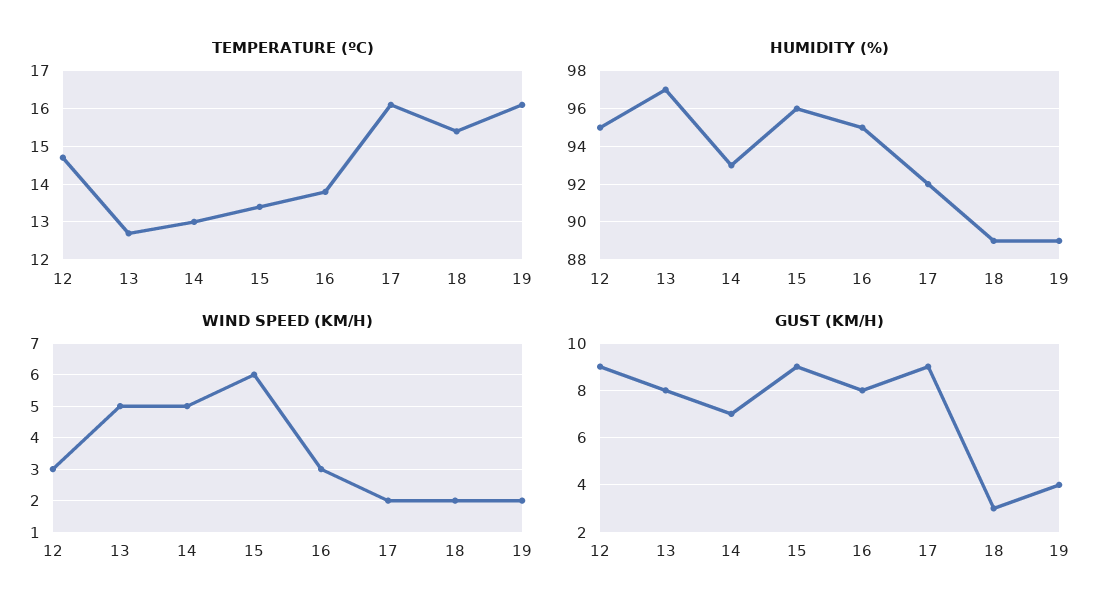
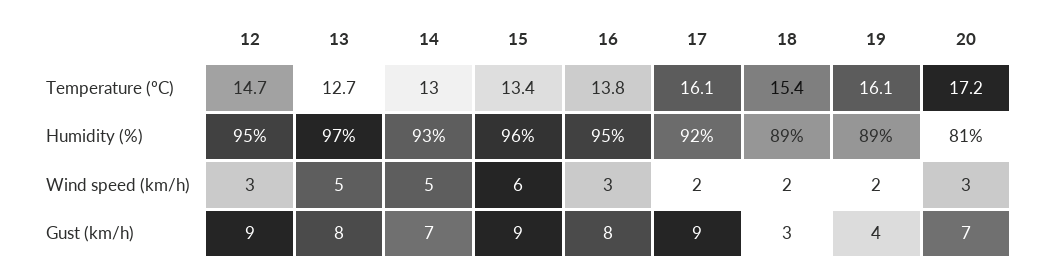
TEMPERATURE (ºC), 20: none -> 17.2
HUMIDITY (%), 20: none -> 81
WIND SPEED (KM/H), 20: none -> 3
GUST (KM/H), 20: none -> 7

